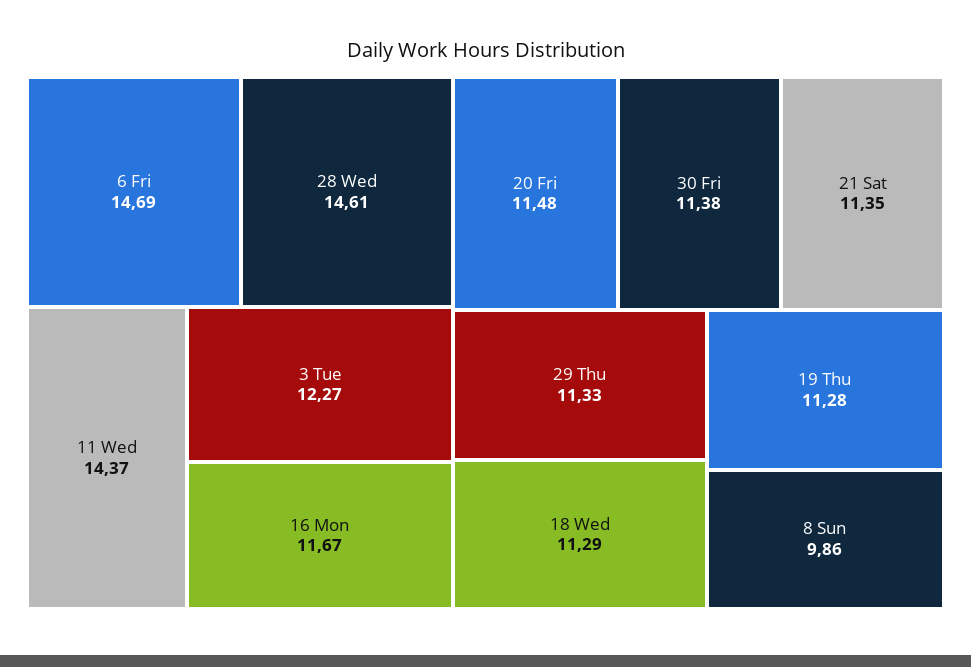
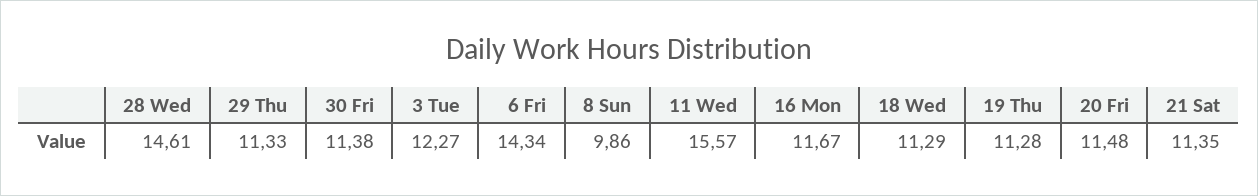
6 Fri: 14.69 -> 14.34
11 Wed: 14.37 -> 15.57

